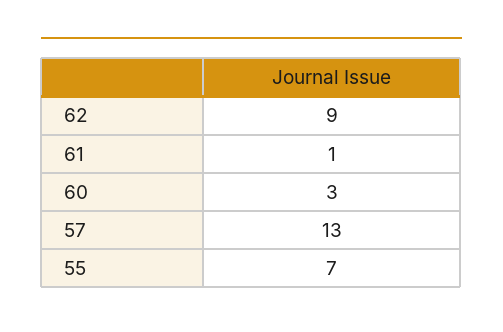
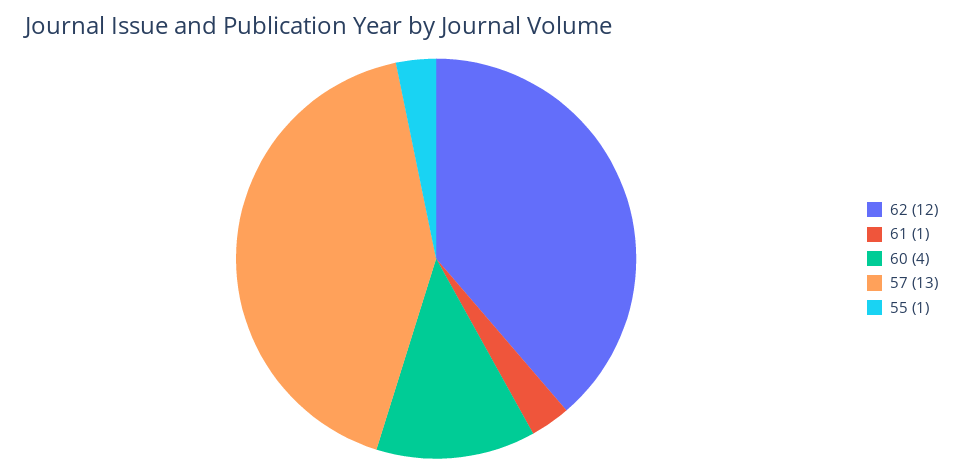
62: 9 -> 12
60: 3 -> 4
55: 7 -> 1

